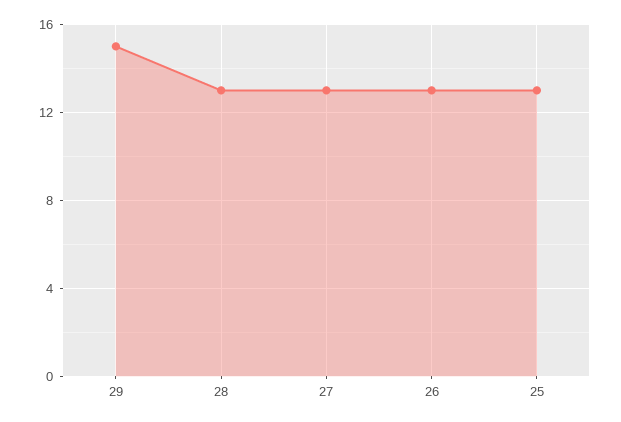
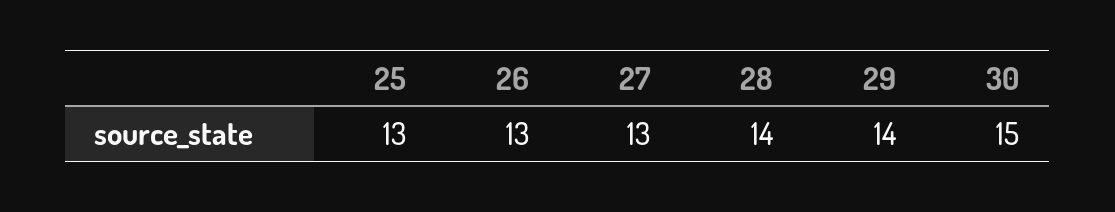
29: 15 -> 14
28: 13 -> 14
30: none -> 15

